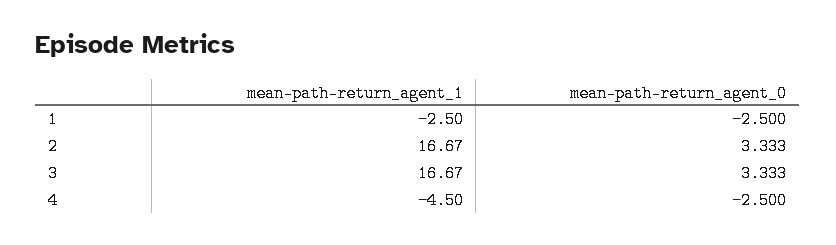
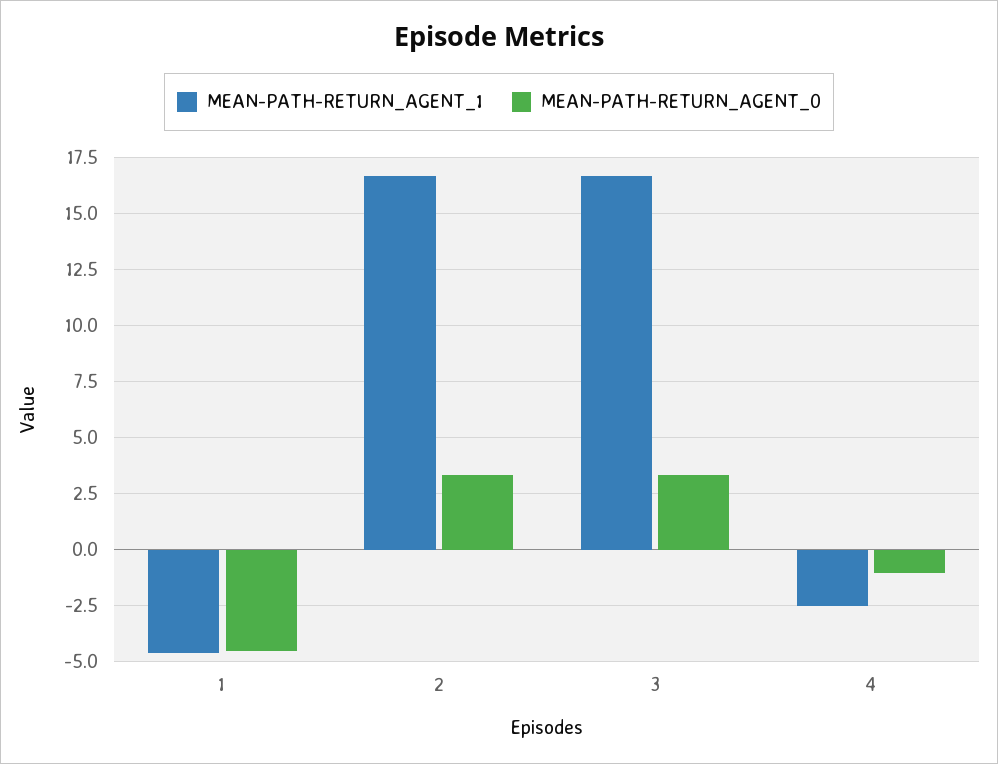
mean-path-return_agent_1, 1: -2.5 -> -4.5
mean-path-return_agent_0, 1: -2.5 -> -4.5
mean-path-return_agent_1, 4: -4.5 -> -2.5
mean-path-return_agent_0, 4: -2.5 -> -1

